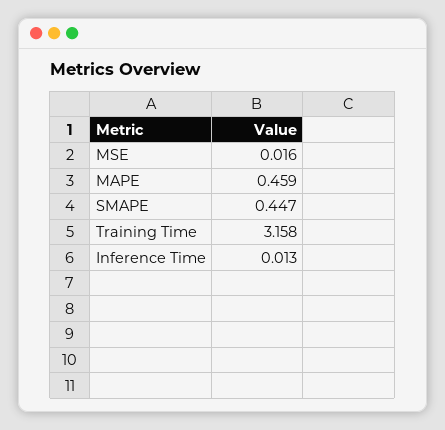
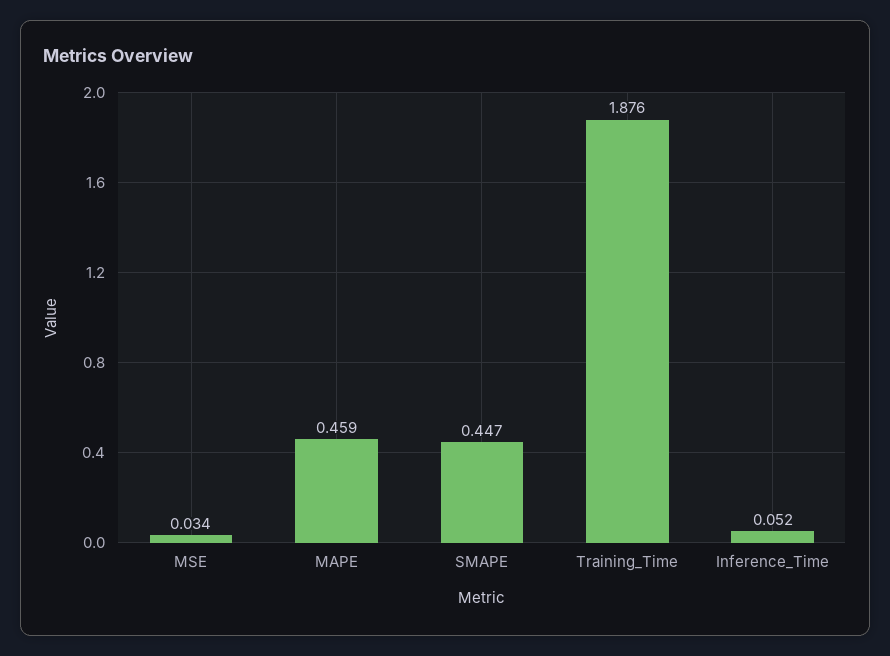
MSE: 0.016 -> 0.034
Training Time: 3.158 -> 1.876
Inference Time: 0.013 -> 0.052

